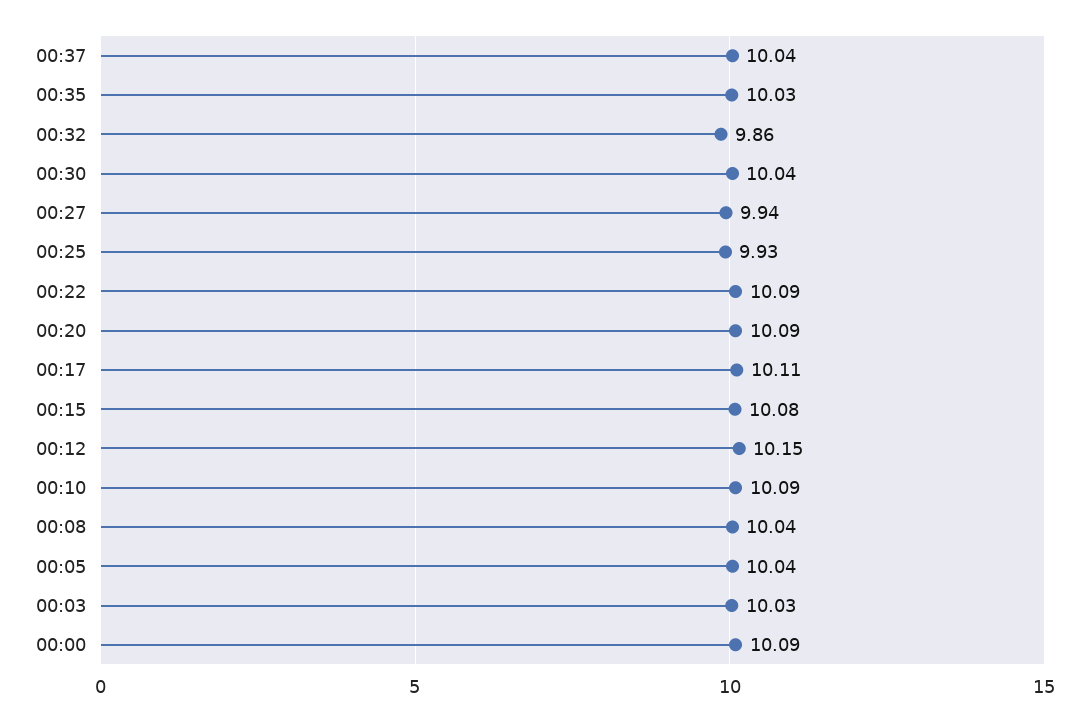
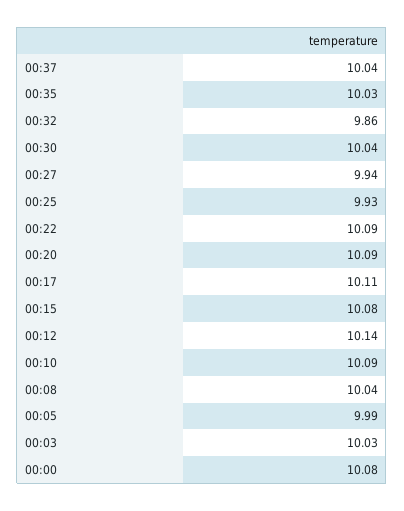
00:12: 10.15 -> 10.14
00:05: 10.04 -> 9.99
00:00: 10.09 -> 10.08

